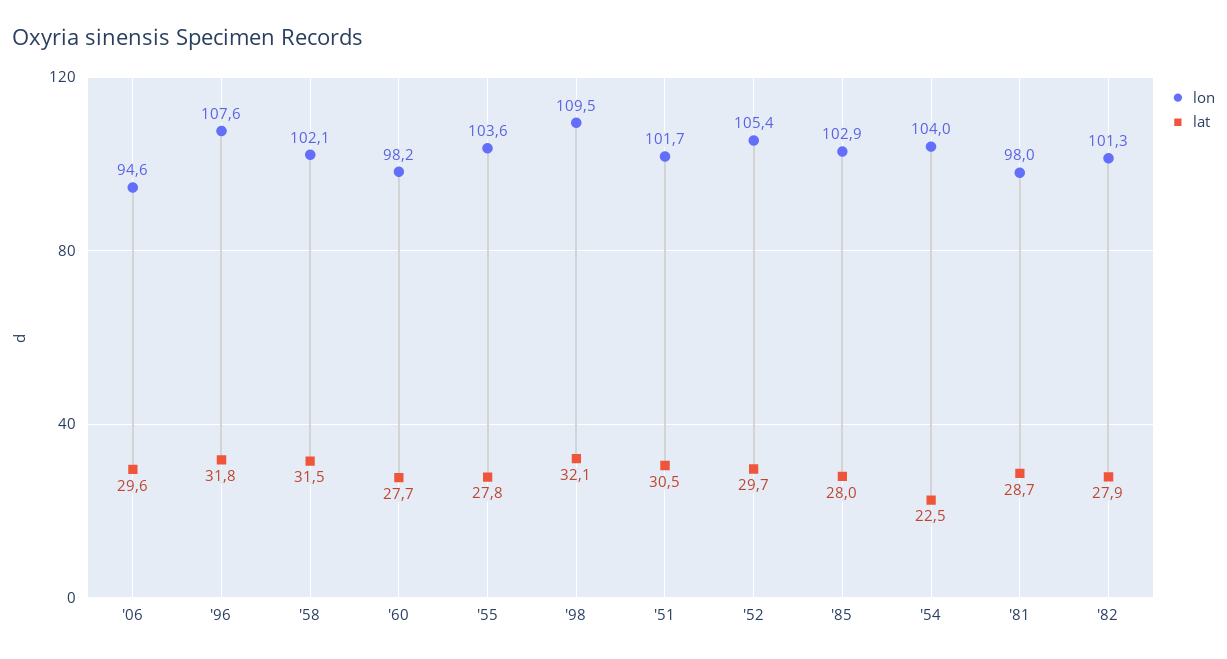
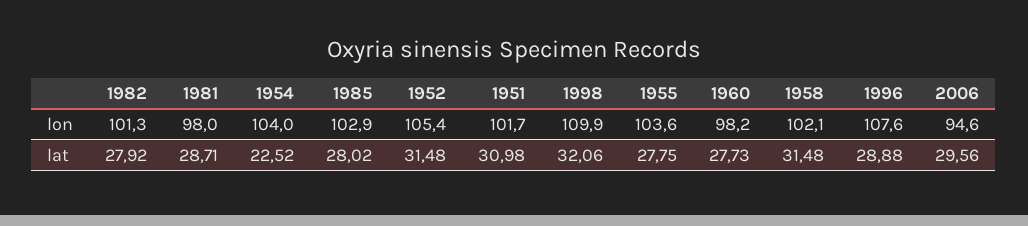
lat, '96: 31.8 -> 28.88
lon, '98: 109.5 -> 109.9
lat, '51: 30.5 -> 30.98
lat, '52: 29.7 -> 31.48

